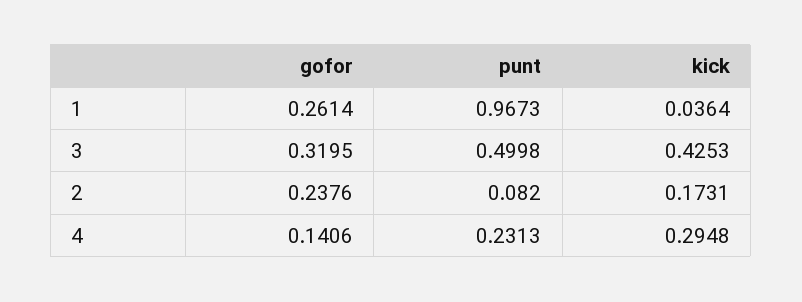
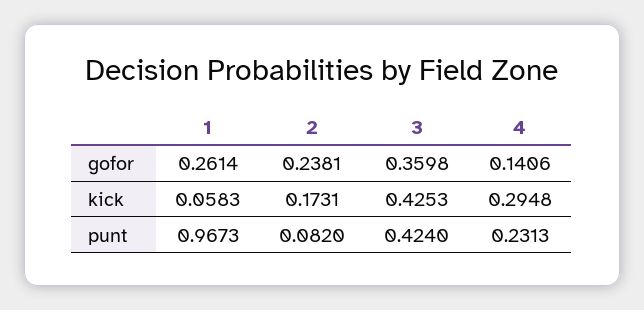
kick, 1: 0.0364 -> 0.0583
gofor, 3: 0.3195 -> 0.3598
punt, 3: 0.4998 -> 0.424
gofor, 2: 0.2376 -> 0.2381

